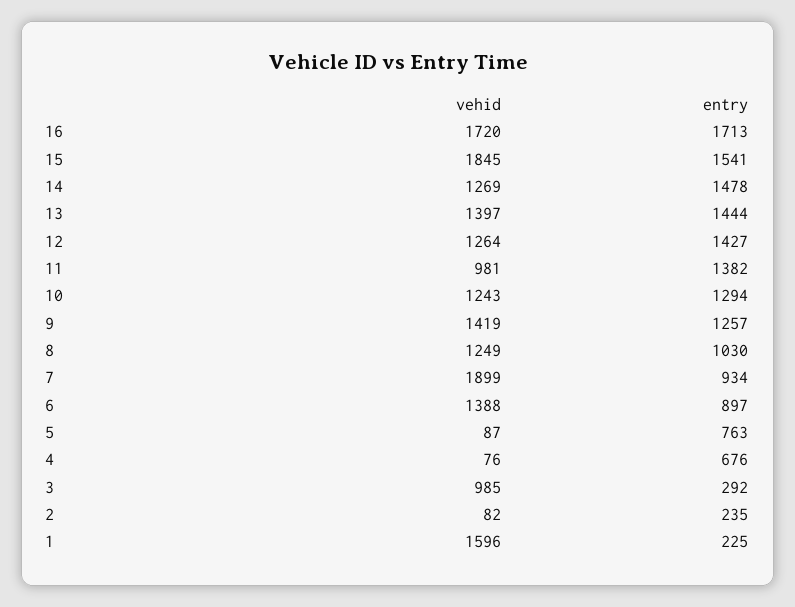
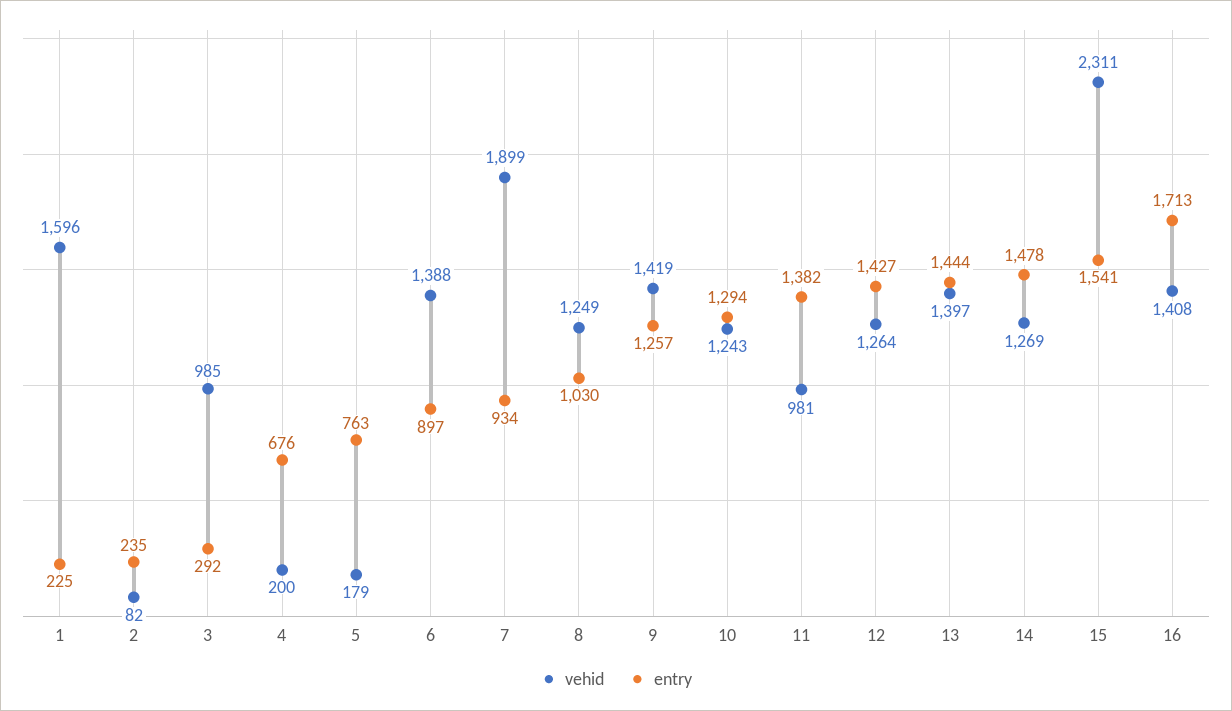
vehid, 16: 1720 -> 1408
vehid, 15: 1845 -> 2311
vehid, 5: 87 -> 179
vehid, 4: 76 -> 200

